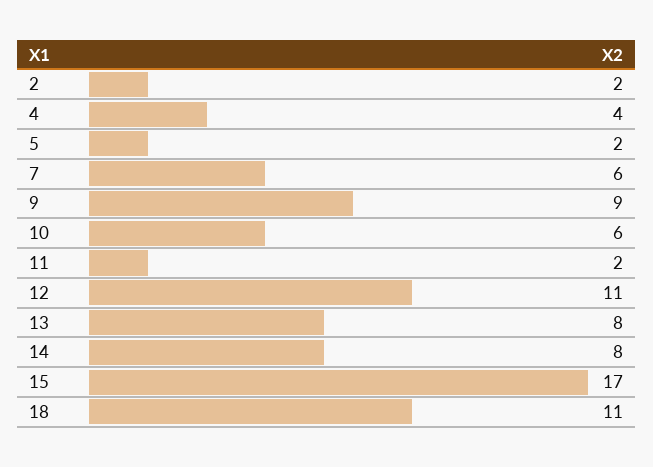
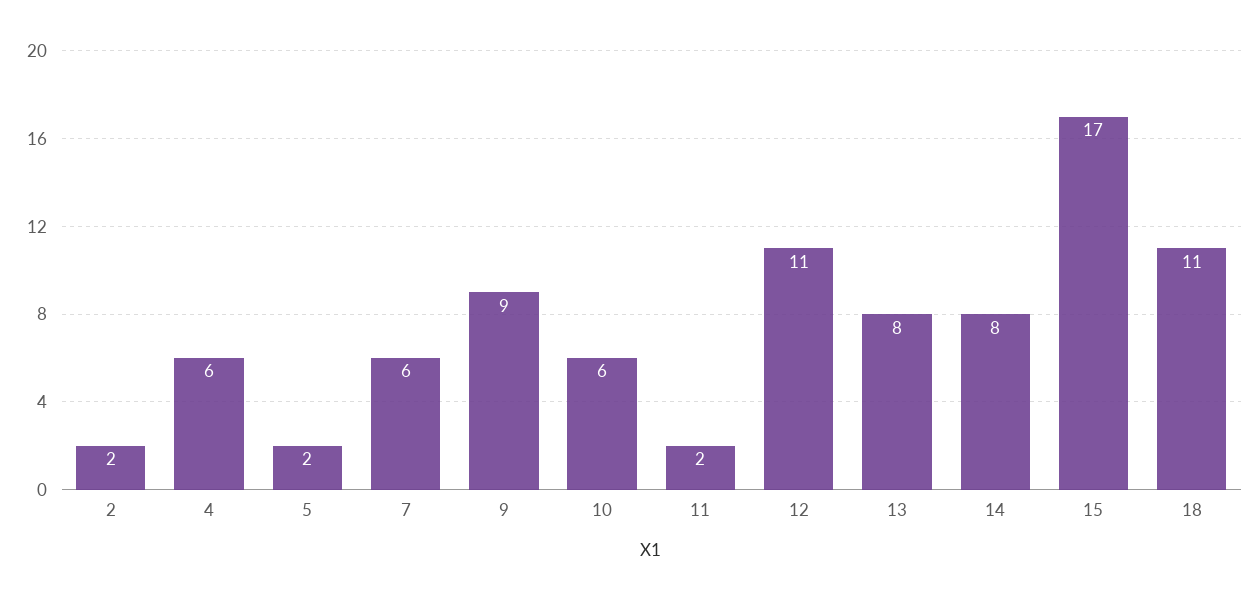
4: 4 -> 6

